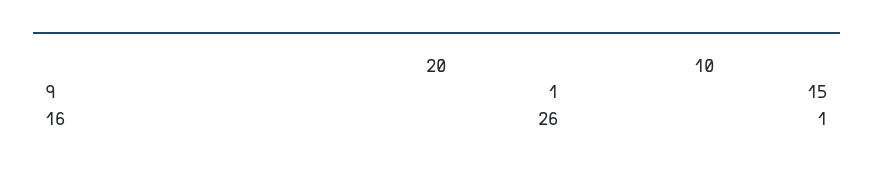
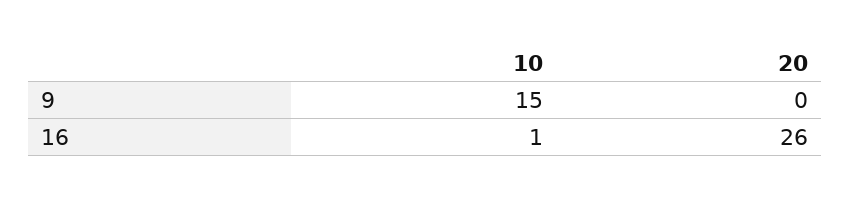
20, 9: 1 -> 0

